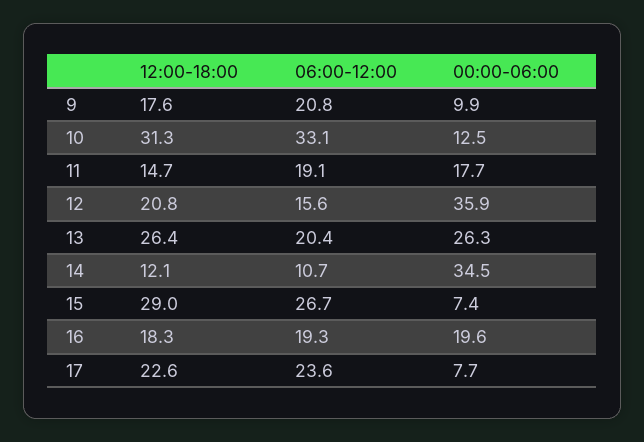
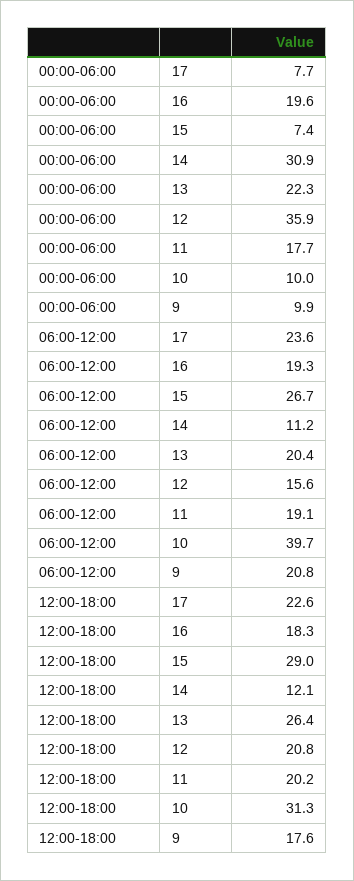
06:00-12:00, 10: 33.1 -> 39.7
00:00-06:00, 10: 12.5 -> 10
12:00-18:00, 11: 14.7 -> 20.2
00:00-06:00, 13: 26.3 -> 22.3
06:00-12:00, 14: 10.7 -> 11.2
00:00-06:00, 14: 34.5 -> 30.9

